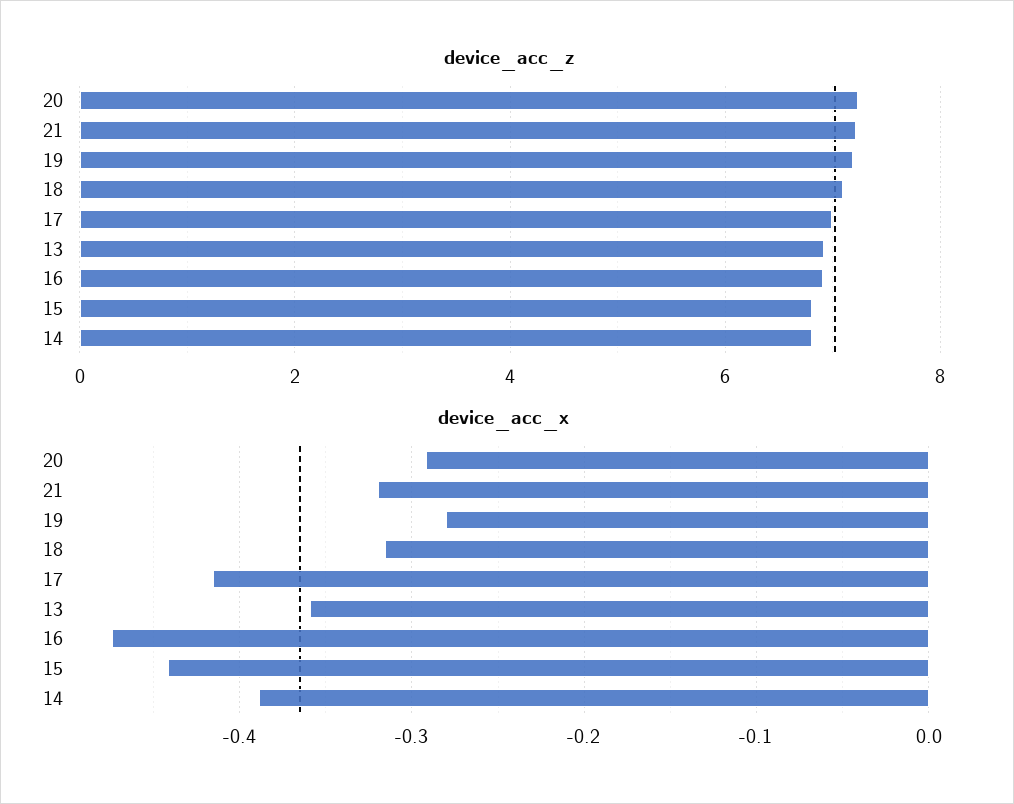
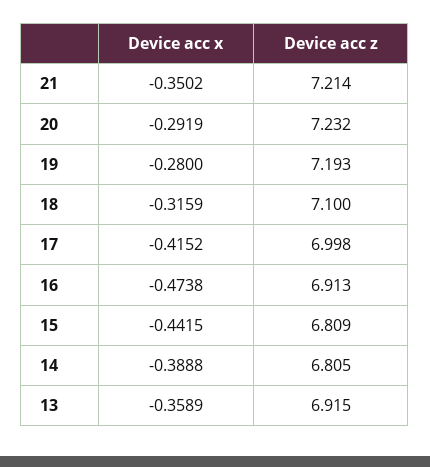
device_acc_x, 21: -0.32 -> -0.3502

